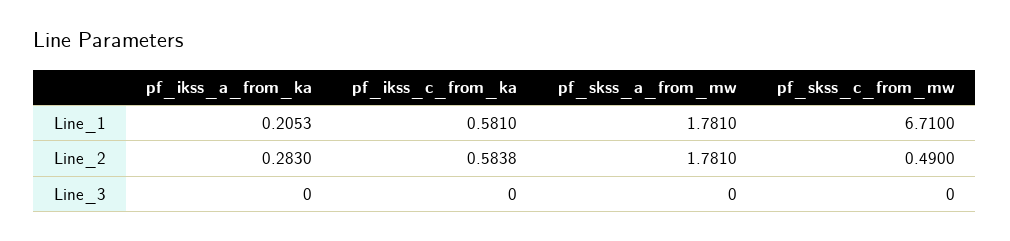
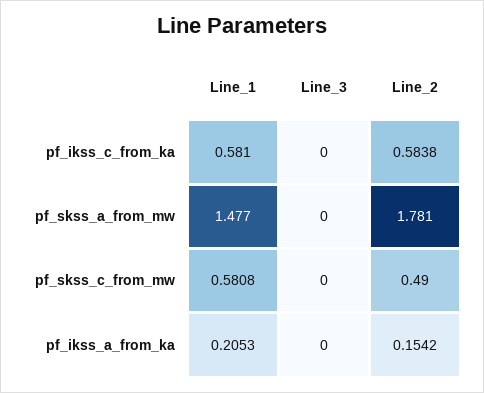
pf_skss_a_from_mw, Line_1: 1.781 -> 1.477
pf_skss_c_from_mw, Line_1: 6.71 -> 0.5808
pf_ikss_a_from_ka, Line_2: 0.283 -> 0.1542

